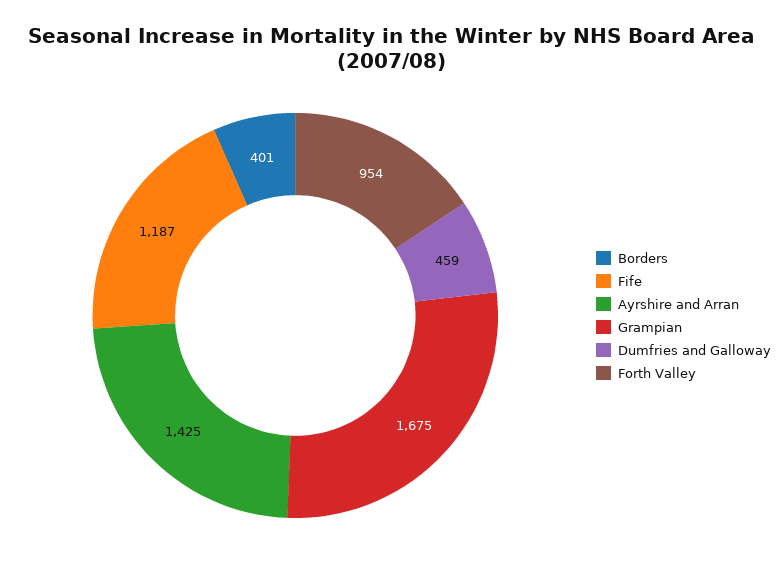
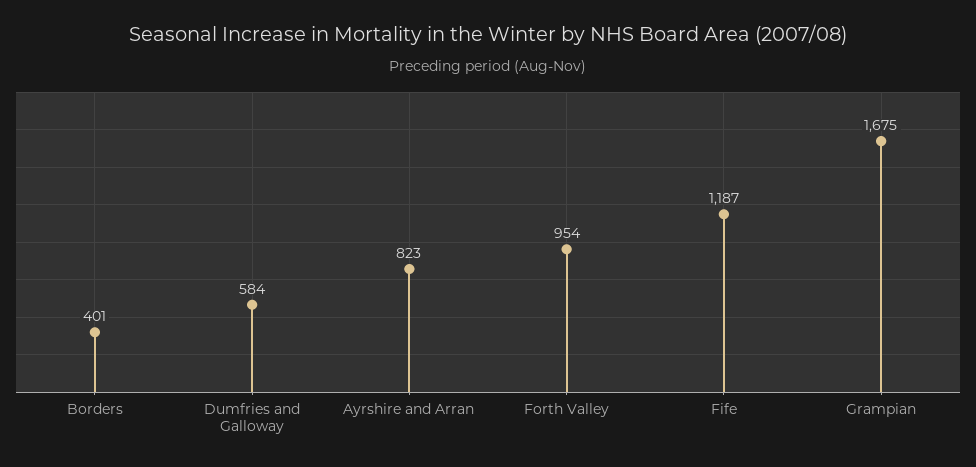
Ayrshire and Arran: 1425 -> 823
Dumfries and Galloway: 459 -> 584

